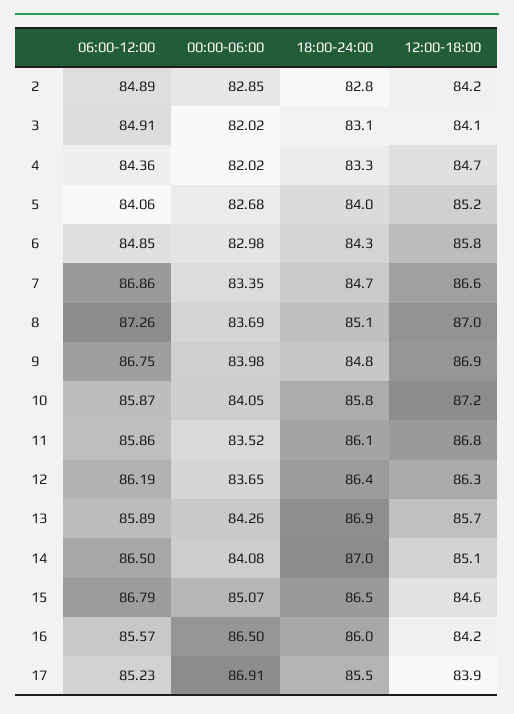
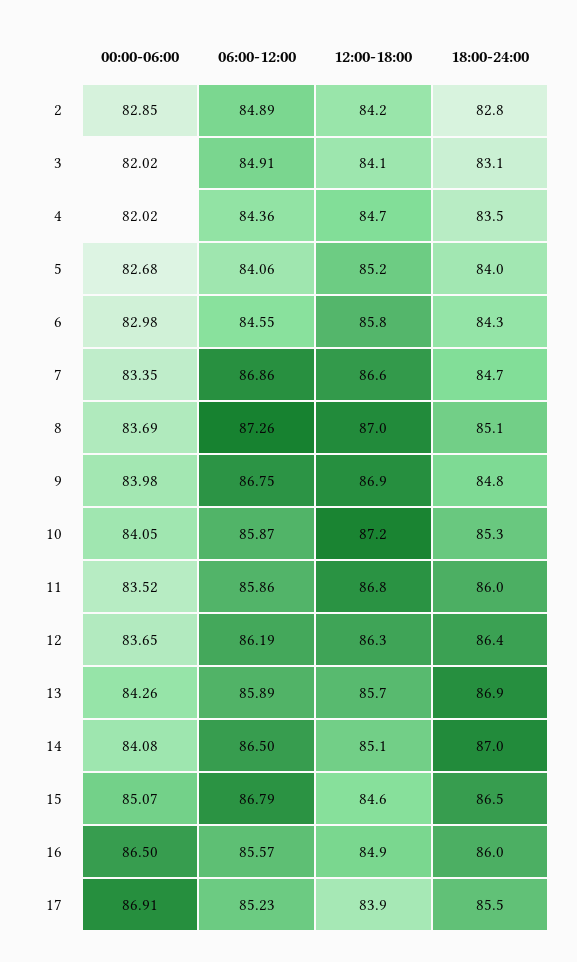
18:00-24:00, 4: 83.3 -> 83.5
06:00-12:00, 6: 84.85 -> 84.55
18:00-24:00, 10: 85.8 -> 85.3
18:00-24:00, 11: 86.1 -> 86
12:00-18:00, 16: 84.2 -> 84.9

